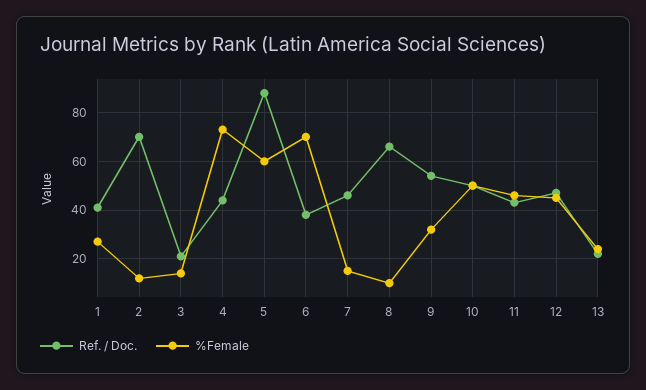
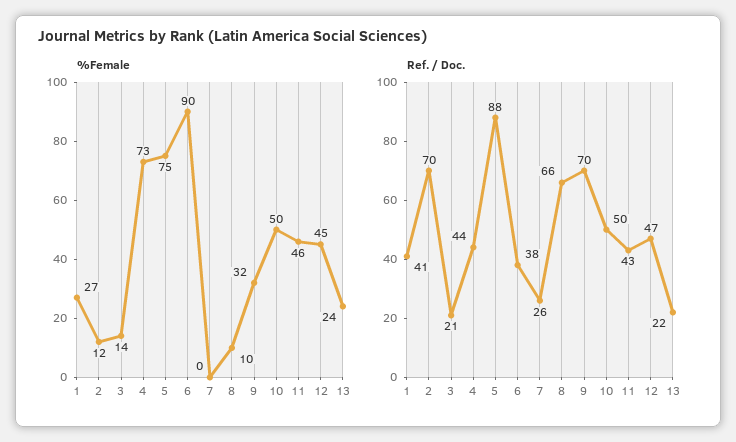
%Female, 5: 60 -> 75
%Female, 6: 70 -> 90
Ref. / Doc., 7: 45 -> 26
%Female, 7: 15 -> 0
Ref. / Doc., 9: 55 -> 70

